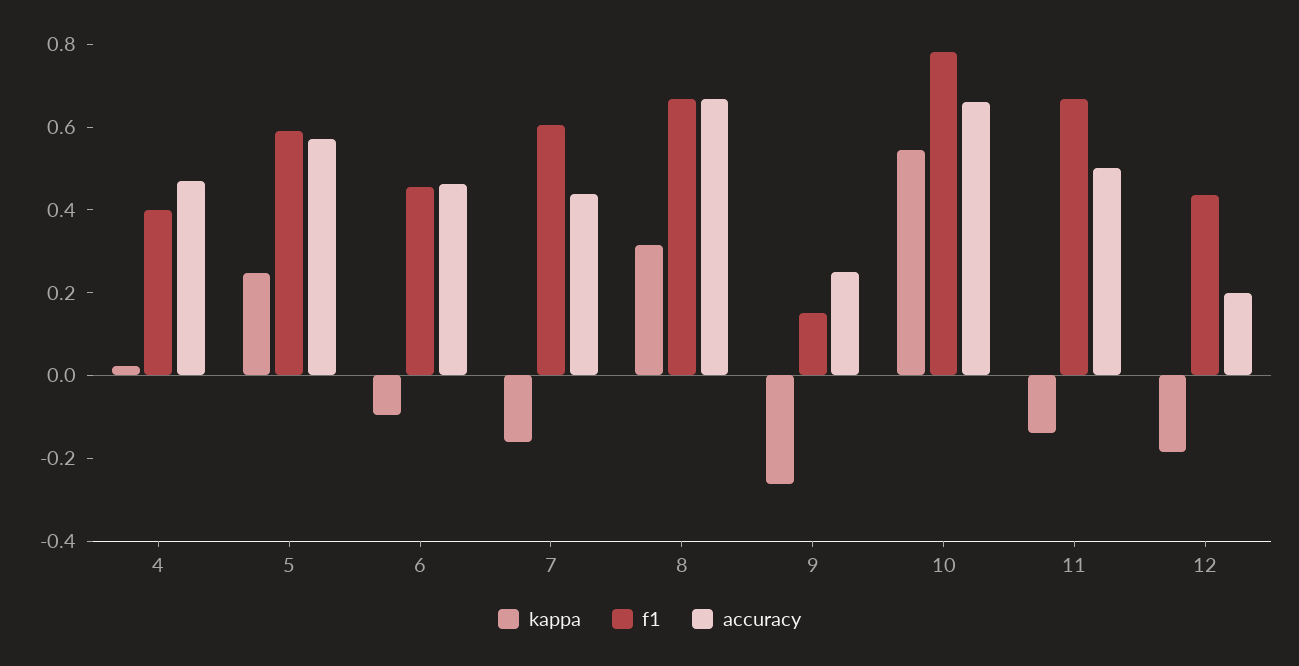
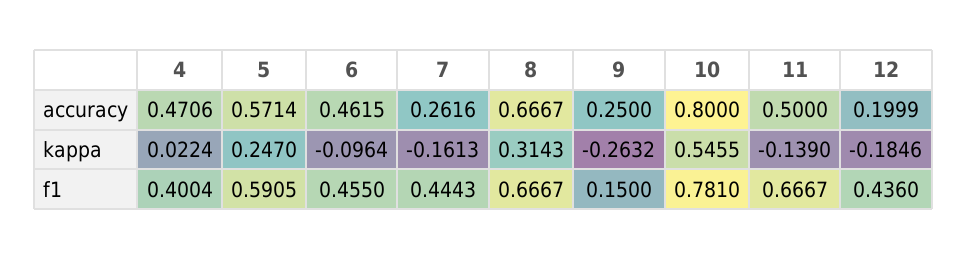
f1, 7: 0.6 -> 0.4443
accuracy, 7: 0.45 -> 0.2616
accuracy, 10: 0.65 -> 0.8

